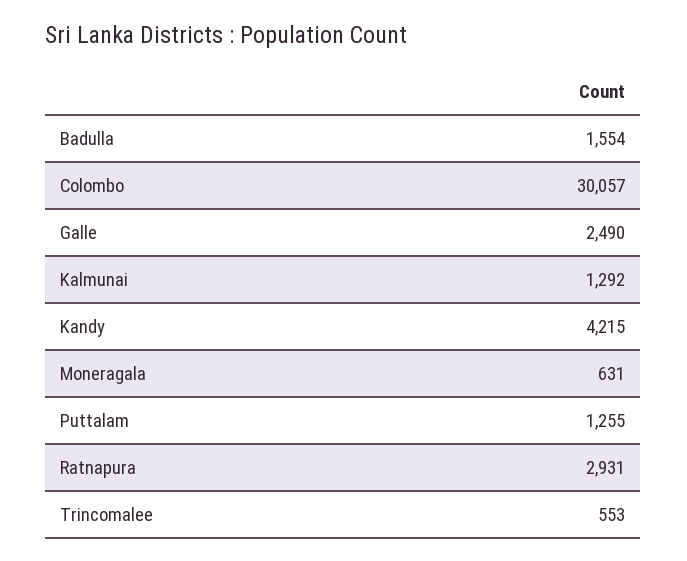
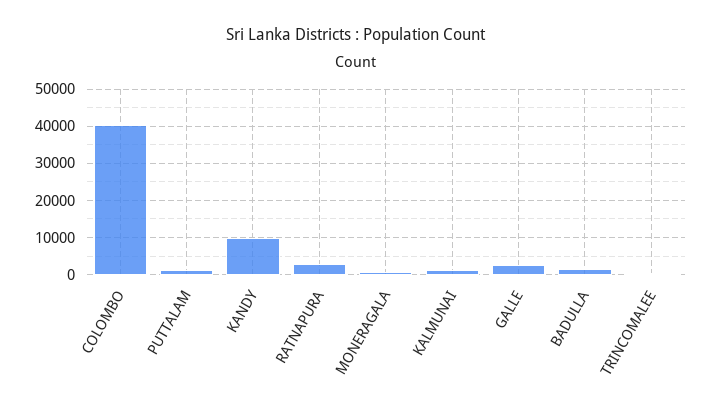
Colombo: 30057 -> 40000
Kandy: 4215 -> 10000

